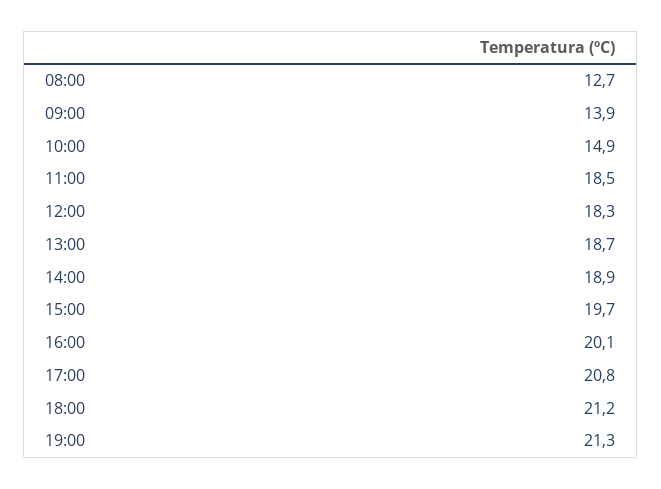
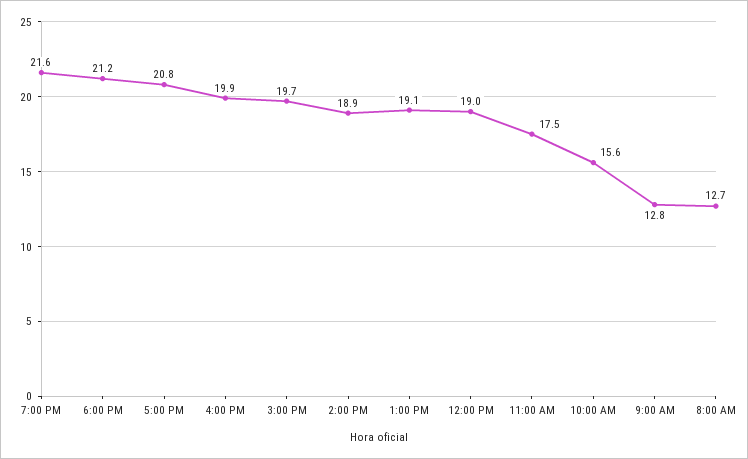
09:00: 13.9 -> 12.8
10:00: 14.9 -> 15.6
11:00: 18.5 -> 17.5
12:00: 18.3 -> 19
13:00: 18.7 -> 19.1
16:00: 20.1 -> 19.9
19:00: 21.3 -> 21.6

